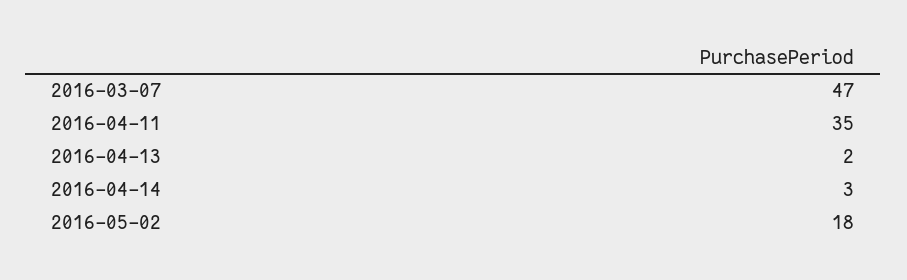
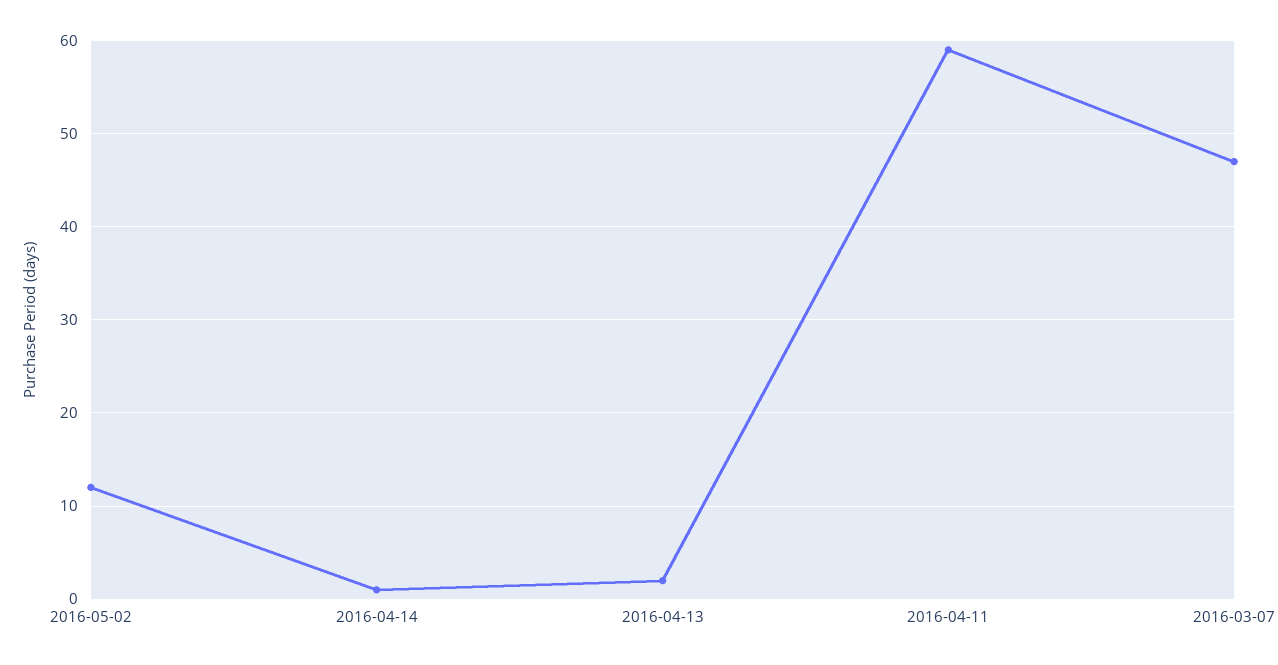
2016-04-11: 35 -> 59
2016-04-14: 3 -> 1
2016-05-02: 18 -> 12

